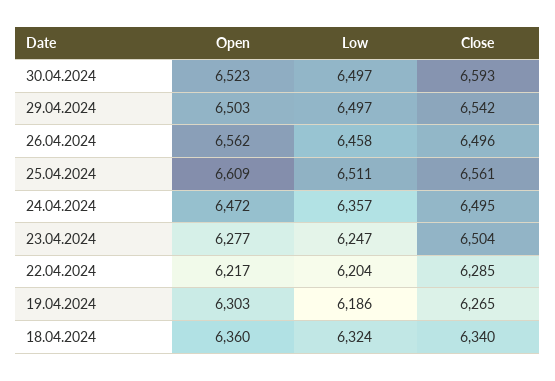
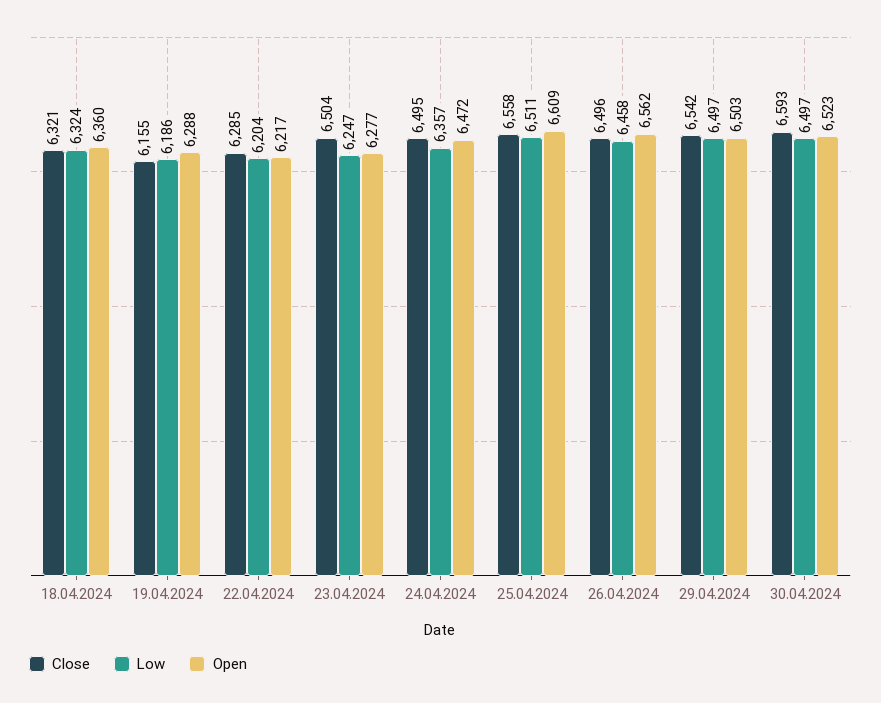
Close, 25.04.2024: 6561 -> 6558
Open, 19.04.2024: 6303 -> 6288
Close, 19.04.2024: 6265 -> 6155
Close, 18.04.2024: 6340 -> 6321

